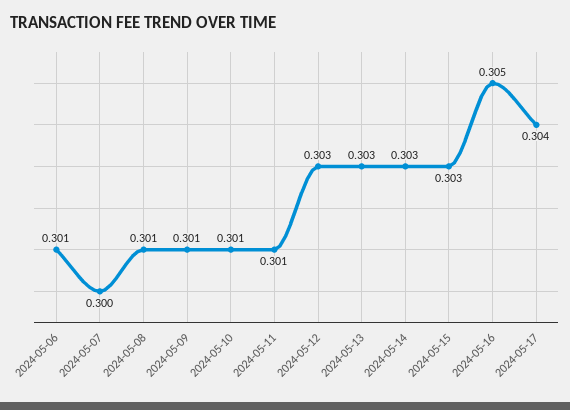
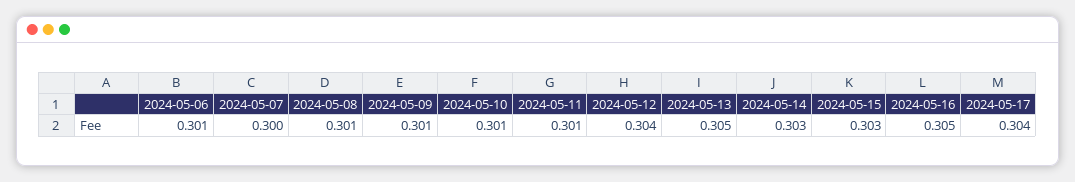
2024-05-12: 0.303 -> 0.304
2024-05-13: 0.303 -> 0.305

